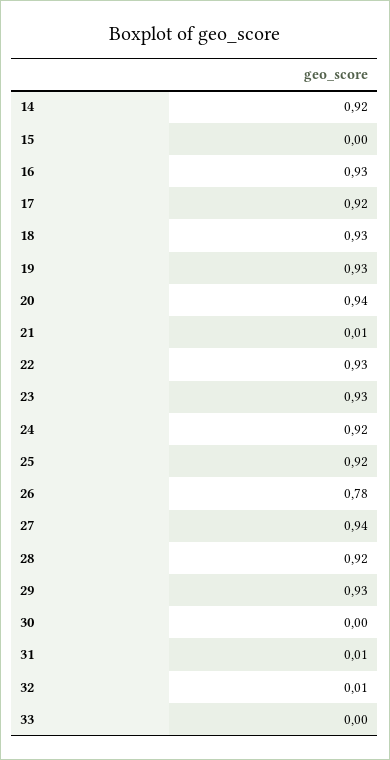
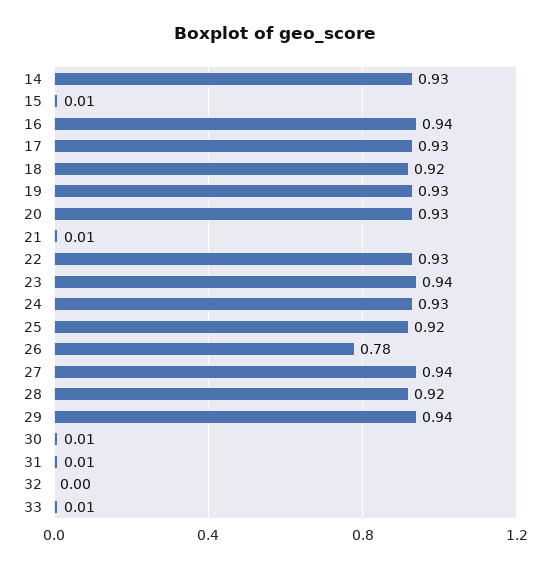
14: 0.92 -> 0.93
15: 0 -> 0.01
16: 0.93 -> 0.94
17: 0.92 -> 0.93
18: 0.93 -> 0.92
20: 0.94 -> 0.93
23: 0.93 -> 0.94
24: 0.92 -> 0.93
29: 0.93 -> 0.94
30: 0 -> 0.01
32: 0.01 -> 0
33: 0 -> 0.01

